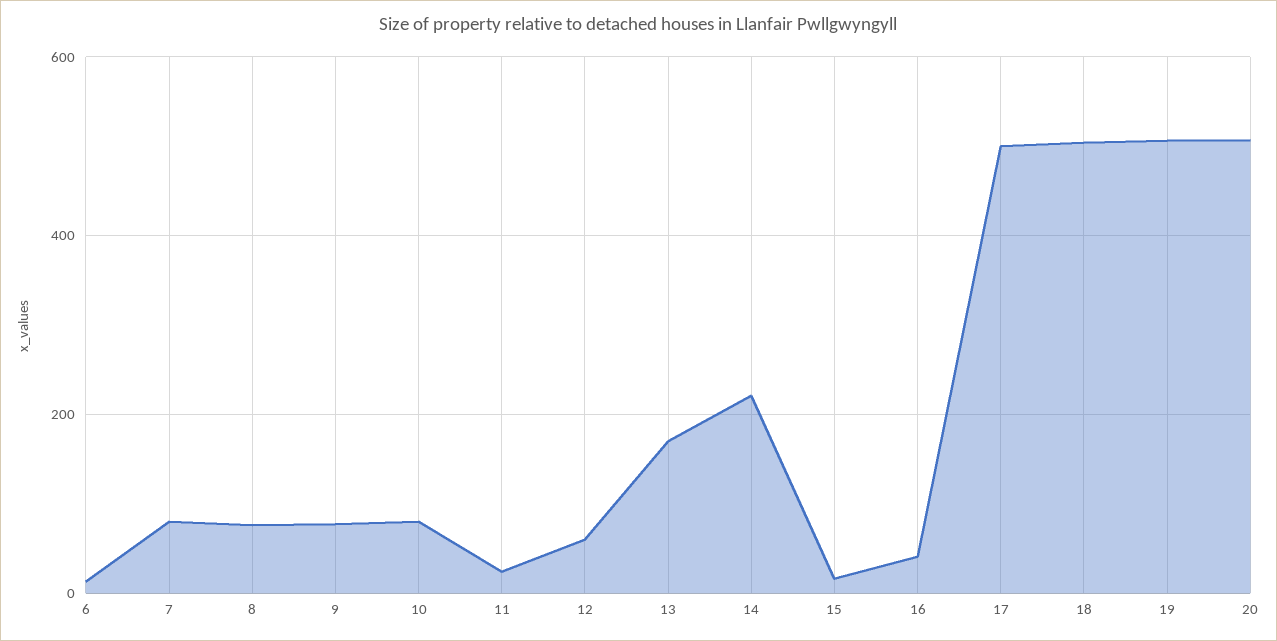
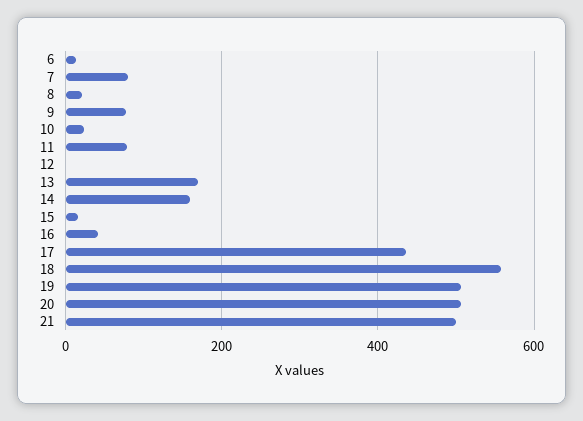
8: 80 -> 20
10: 80 -> 20
11: 20 -> 80
12: 60 -> 0
14: 220 -> 160
17: 500 -> 440
18: 500 -> 560
21: none -> 500

